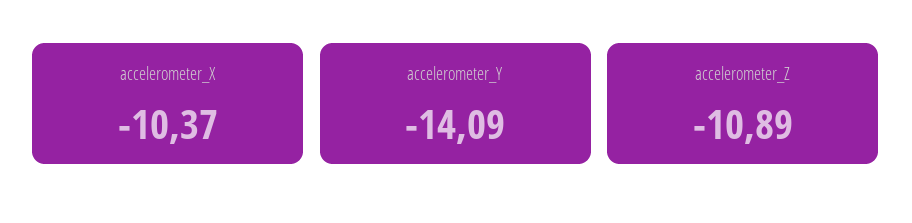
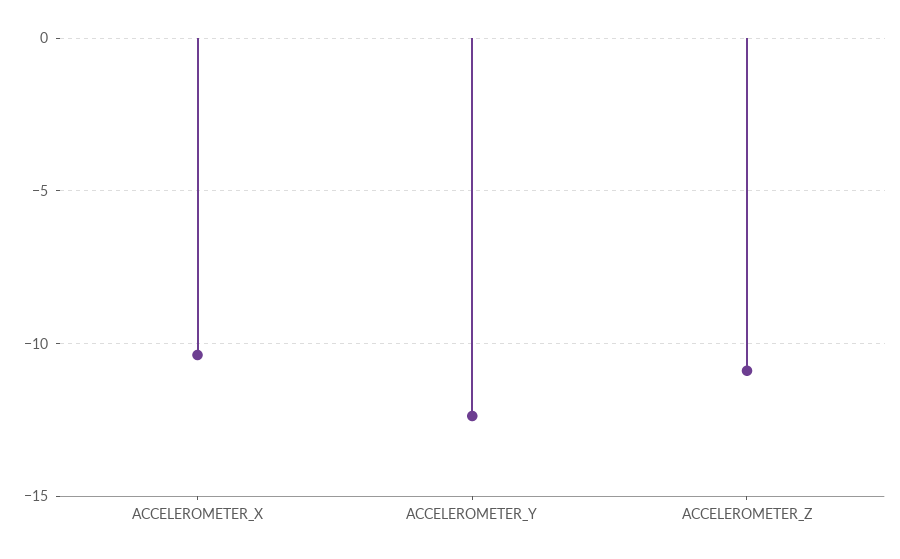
accelerometer_Y: -14.09 -> -12.5

